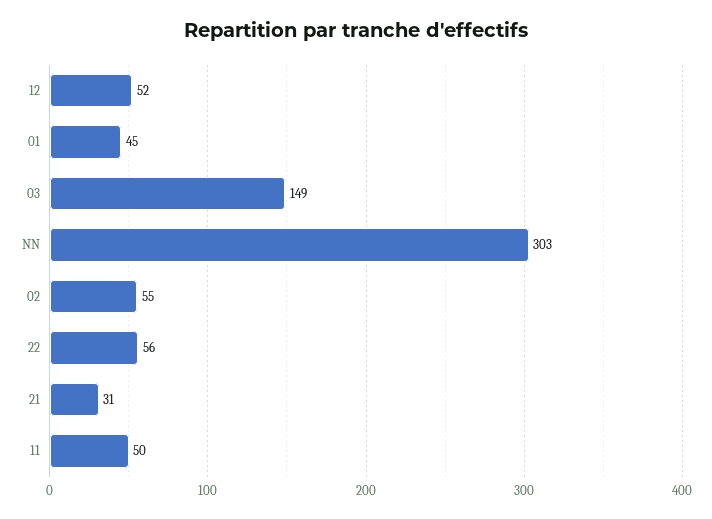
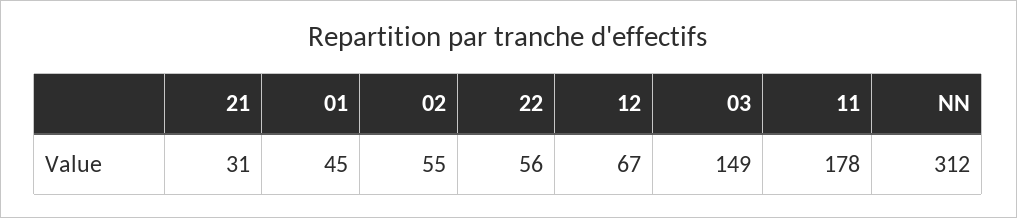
12: 52 -> 67
NN: 303 -> 312
11: 50 -> 178

